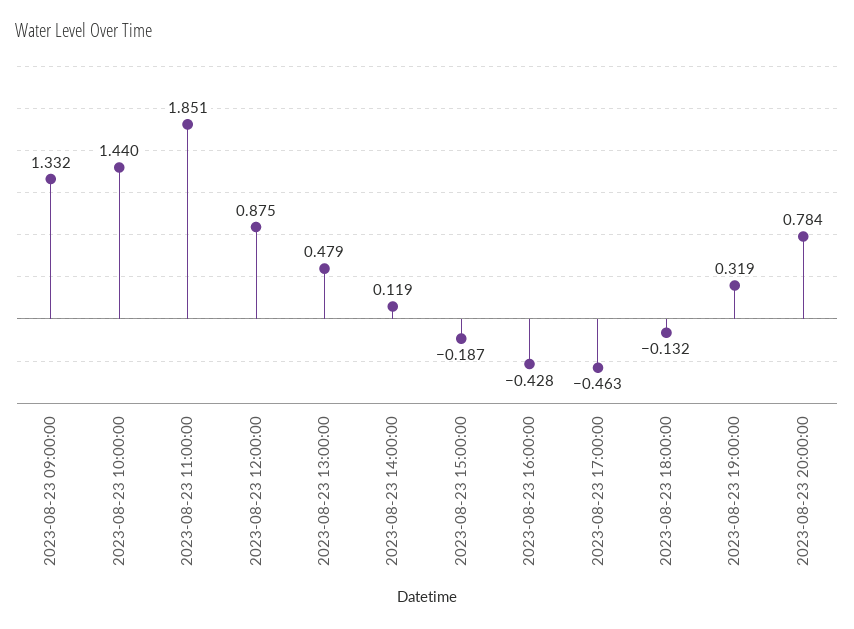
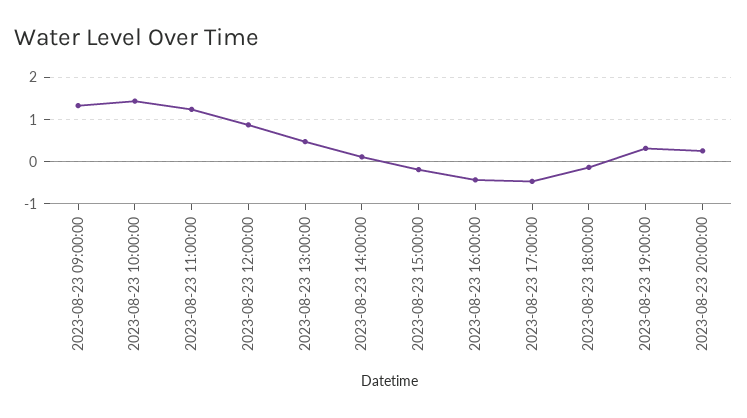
2023-08-23 11:00:00: 1.851 -> 1.2
2023-08-23 20:00:00: 0.784 -> 0.2

